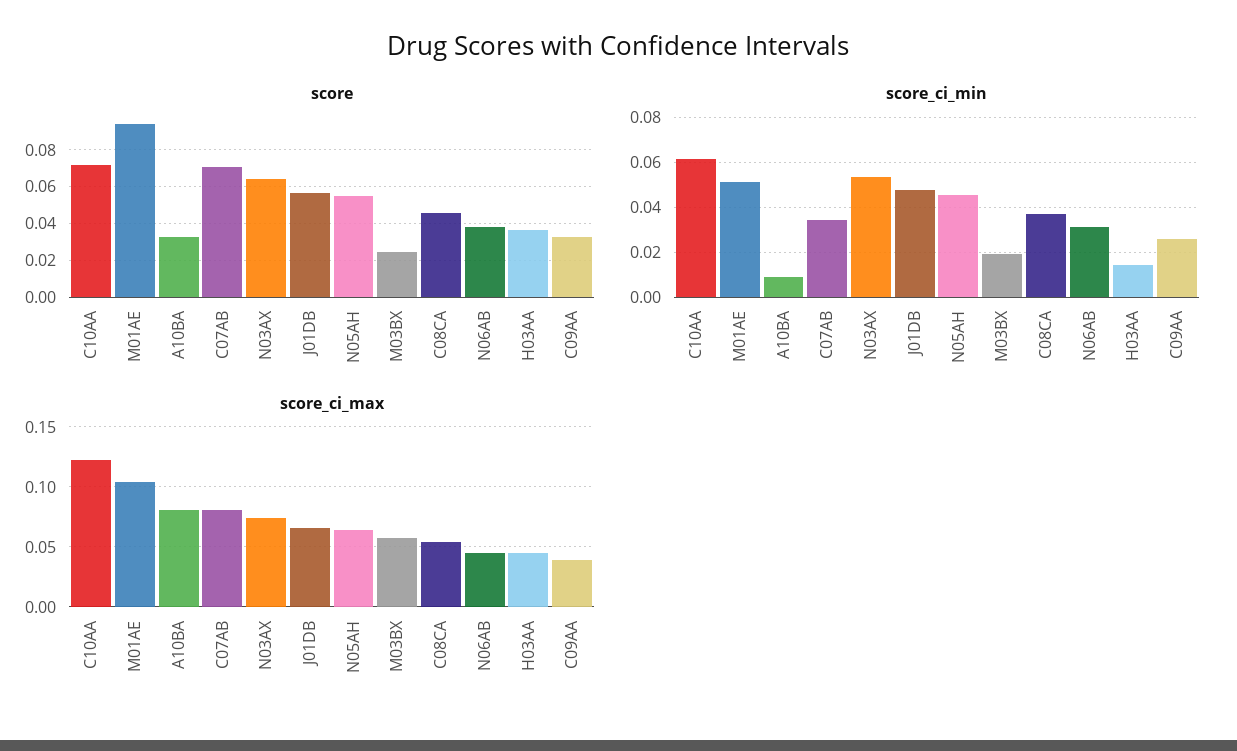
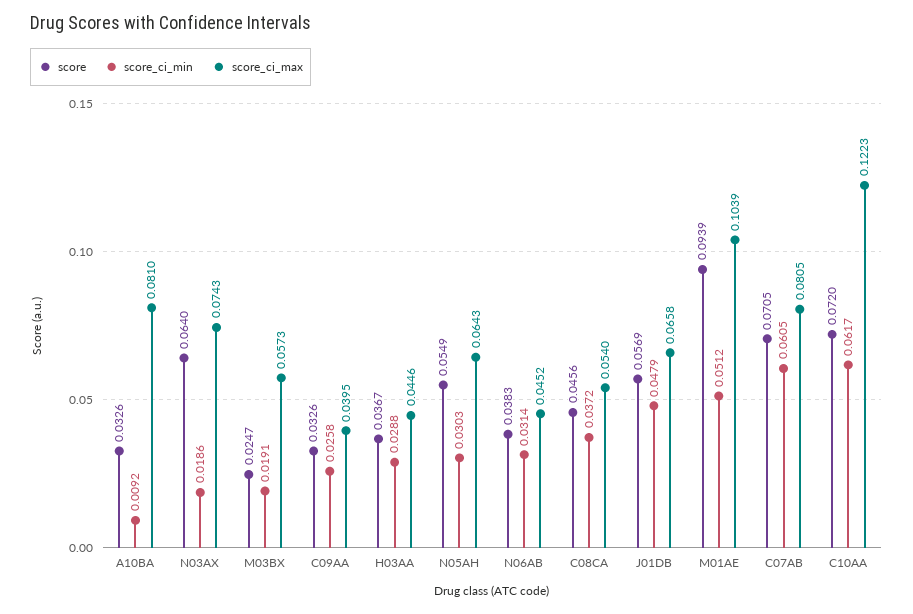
score_ci_min, C07AB: 0.035 -> 0.0605
score_ci_min, N03AX: 0.055 -> 0.0186
score_ci_min, N05AH: 0.045 -> 0.0303
score_ci_min, H03AA: 0.015 -> 0.0288

